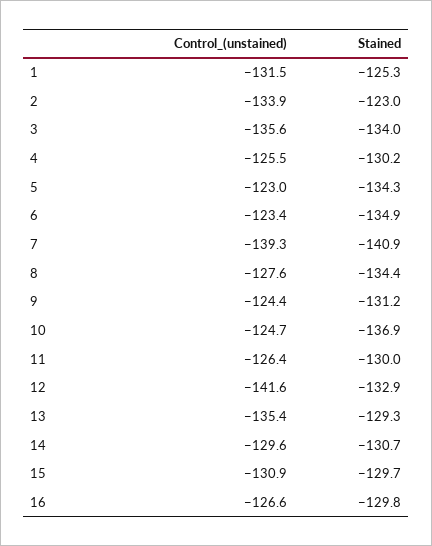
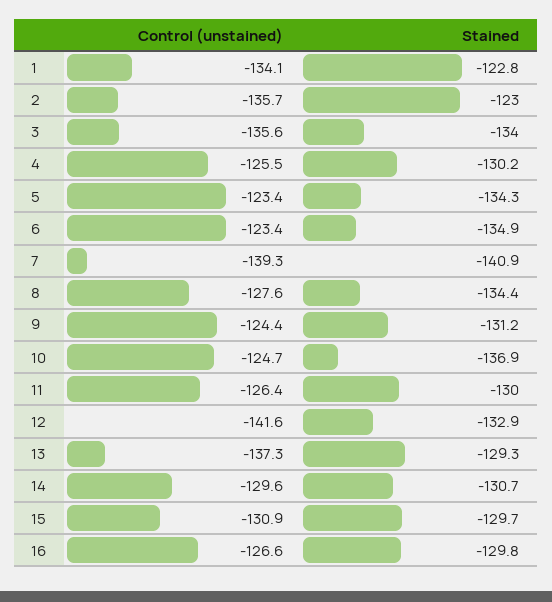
Control_(unstained), 1: -131.5 -> -134.1
Stained, 1: -125.3 -> -122.8
Control_(unstained), 2: -133.9 -> -135.7
Control_(unstained), 5: -123 -> -123.4
Control_(unstained), 13: -135.4 -> -137.3

